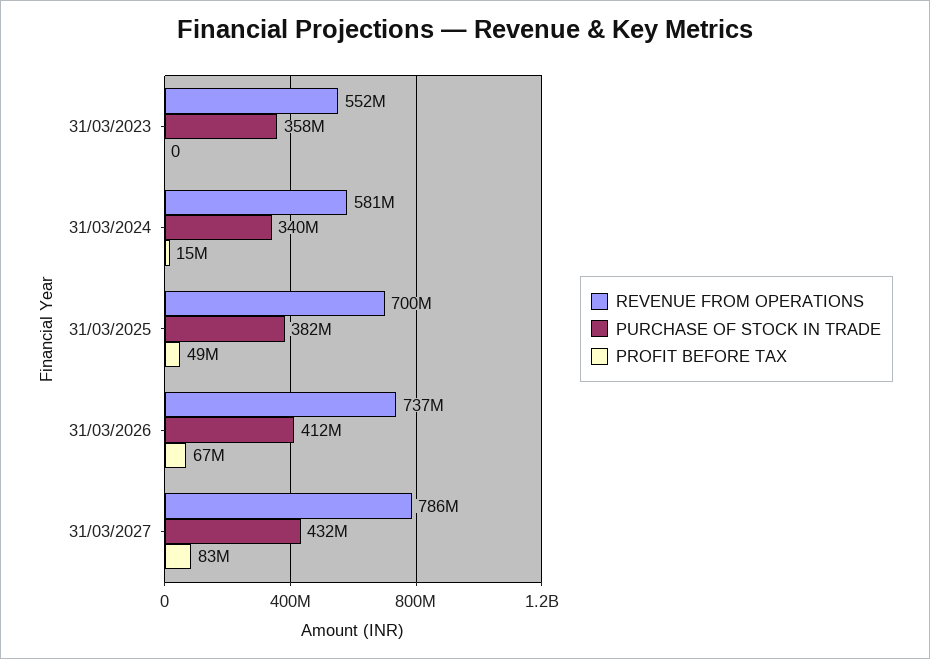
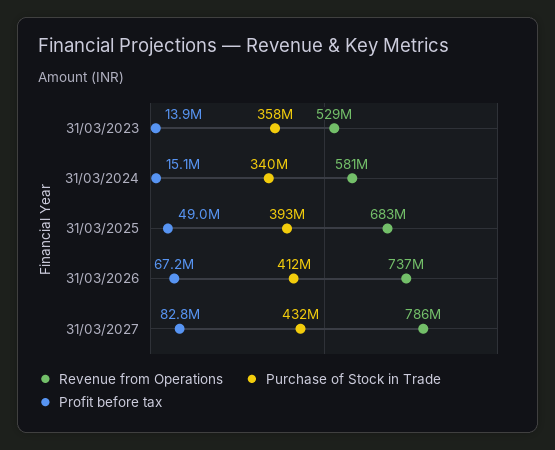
REVENUE FROM OPERATIONS, 31/03/2023: 552000000 -> 529000000
PROFIT BEFORE TAX, 31/03/2023: 0 -> 13900000
REVENUE FROM OPERATIONS, 31/03/2025: 700000000 -> 683000000
PURCHASE OF STOCK IN TRADE, 31/03/2025: 382000000 -> 393000000

